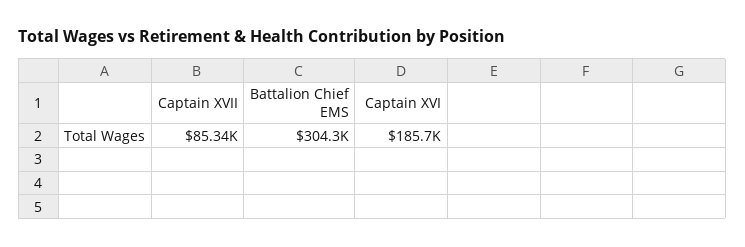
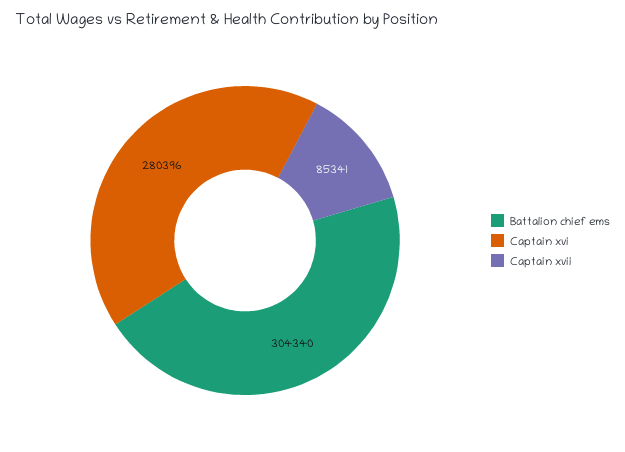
Captain XVI: 185700 -> 280396

